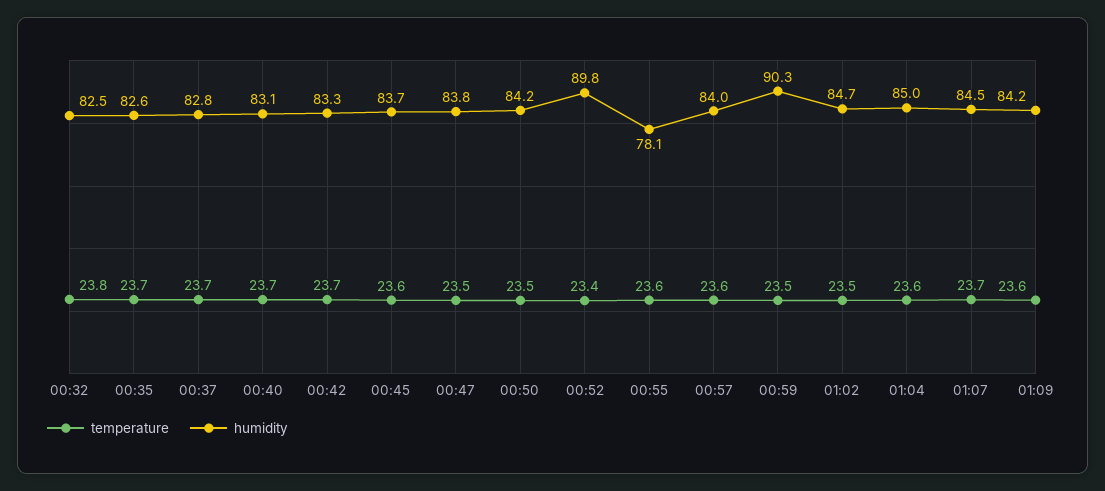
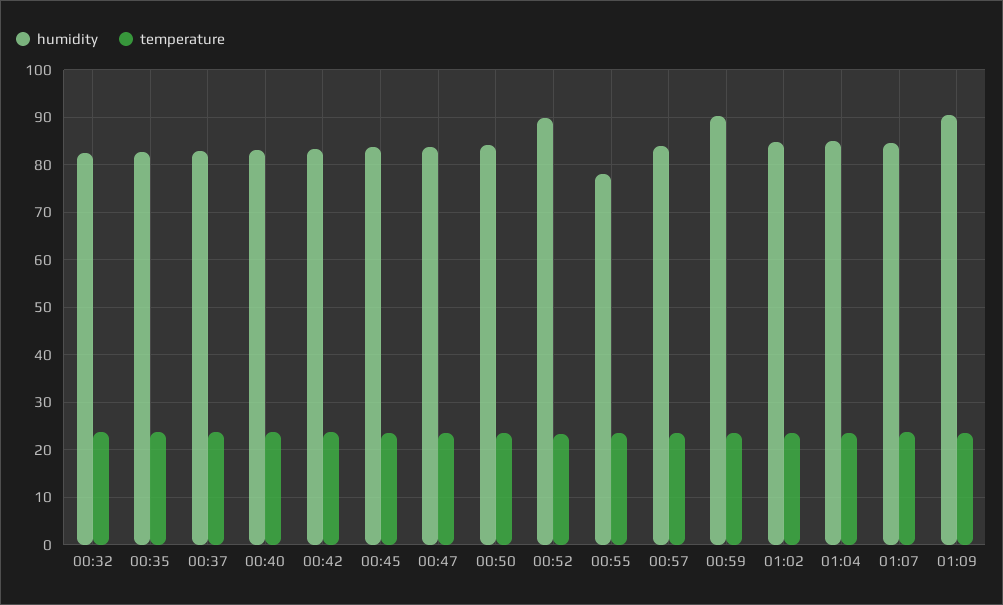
humidity, 01:09: 84.2 -> 90

